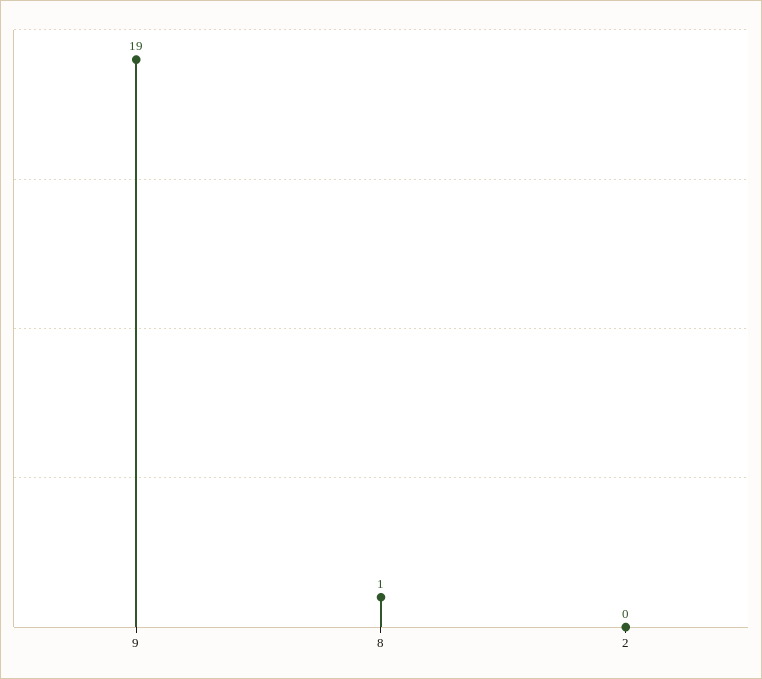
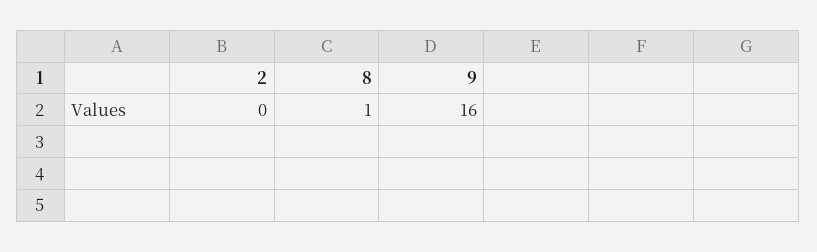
9: 19 -> 16

